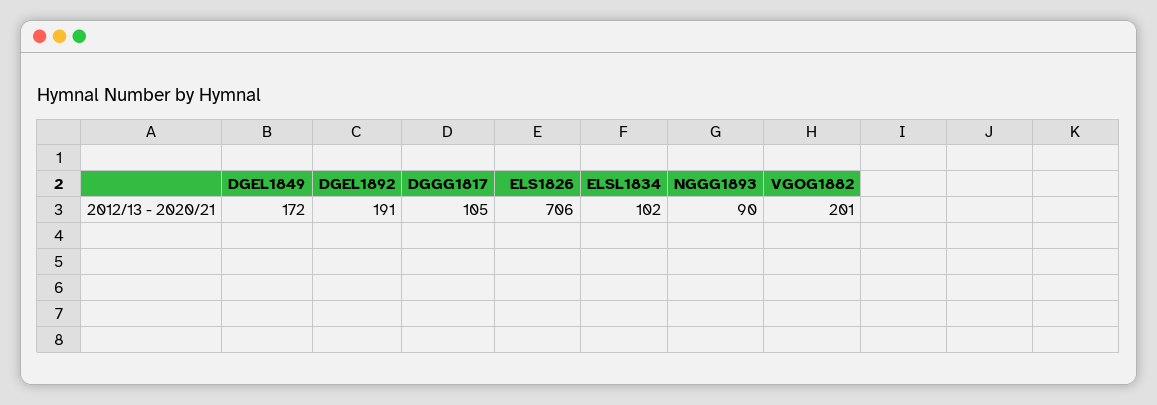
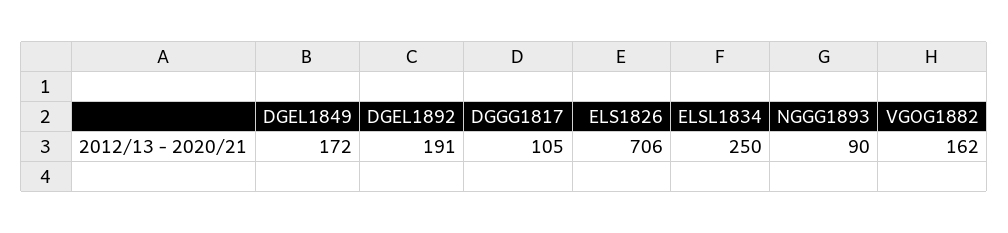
ELSL1834: 102 -> 250
VGOG1882: 201 -> 162

